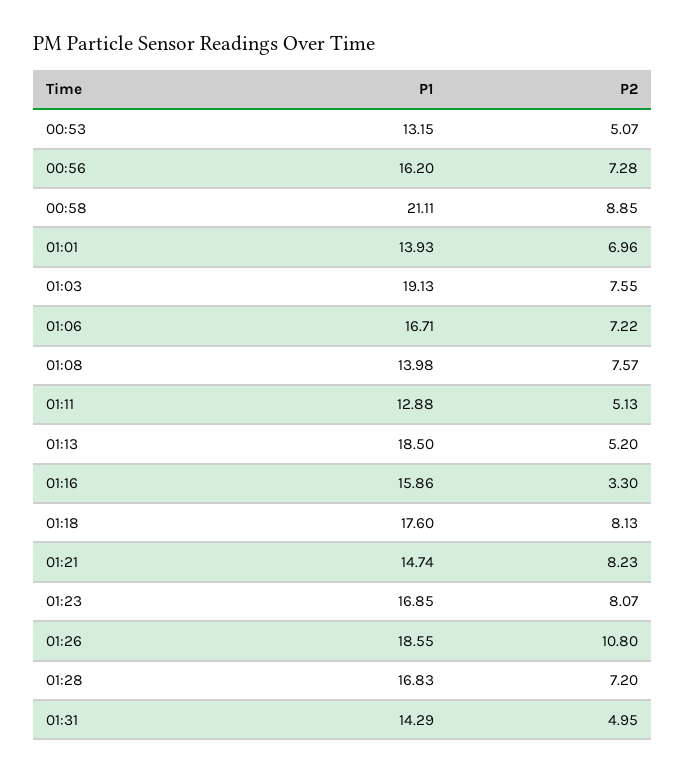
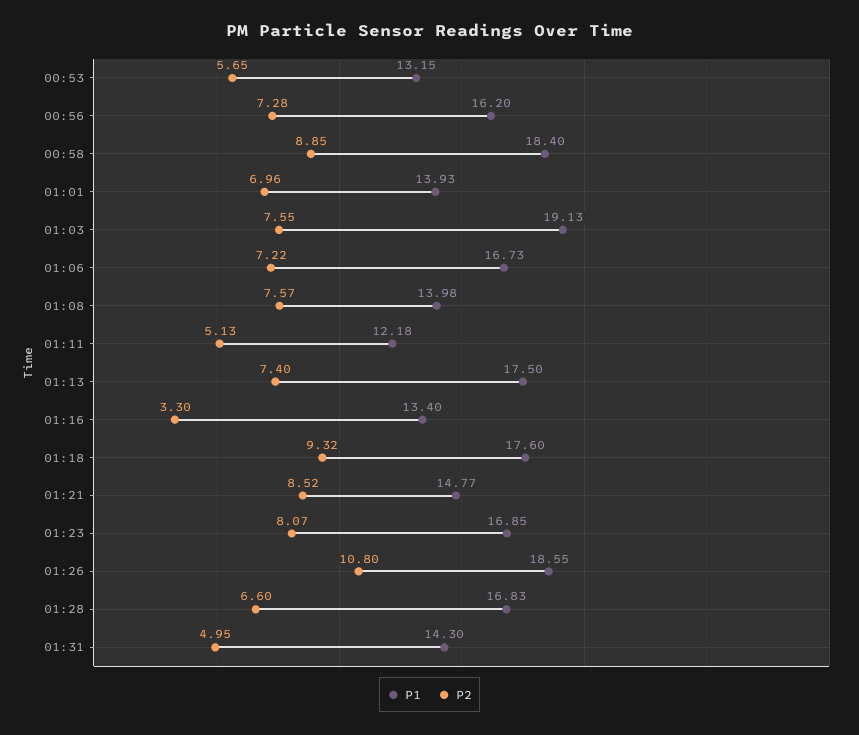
P2, 00:53: 5.07 -> 5.65
P1, 00:58: 21.11 -> 18.4
P1, 01:06: 16.71 -> 16.73
P1, 01:11: 12.88 -> 12.18
P1, 01:13: 18.5 -> 17.5
P2, 01:13: 5.2 -> 7.4
P1, 01:16: 15.86 -> 13.4
P2, 01:18: 8.13 -> 9.32
P1, 01:21: 14.74 -> 14.77
P2, 01:21: 8.23 -> 8.52
P2, 01:28: 7.2 -> 6.6
P1, 01:31: 14.29 -> 14.3

